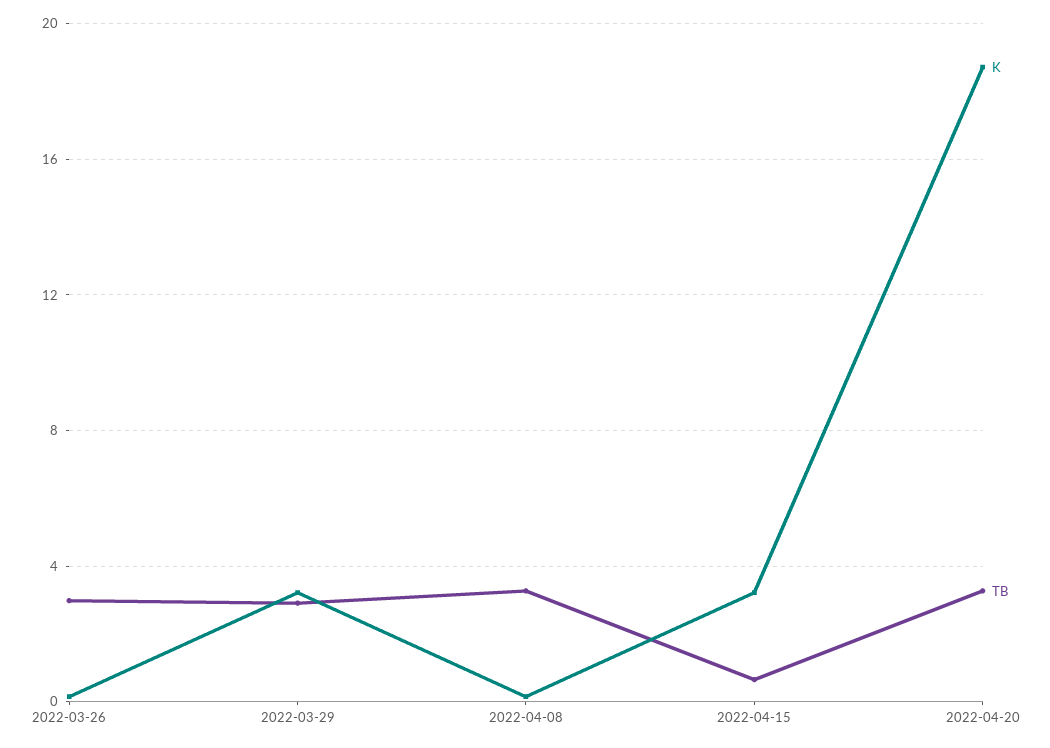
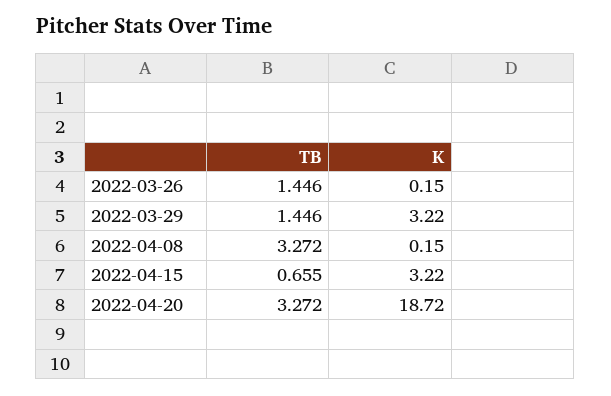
TB, 2022-03-26: 3 -> 1.446
TB, 2022-03-29: 3 -> 1.446

